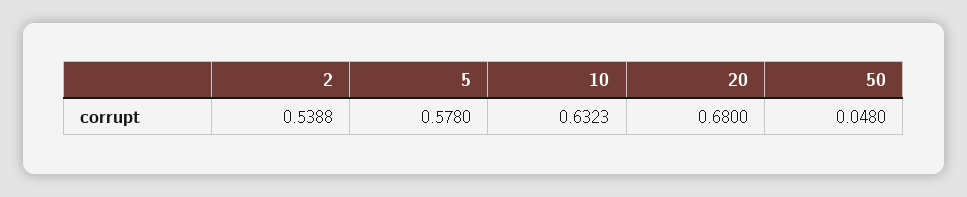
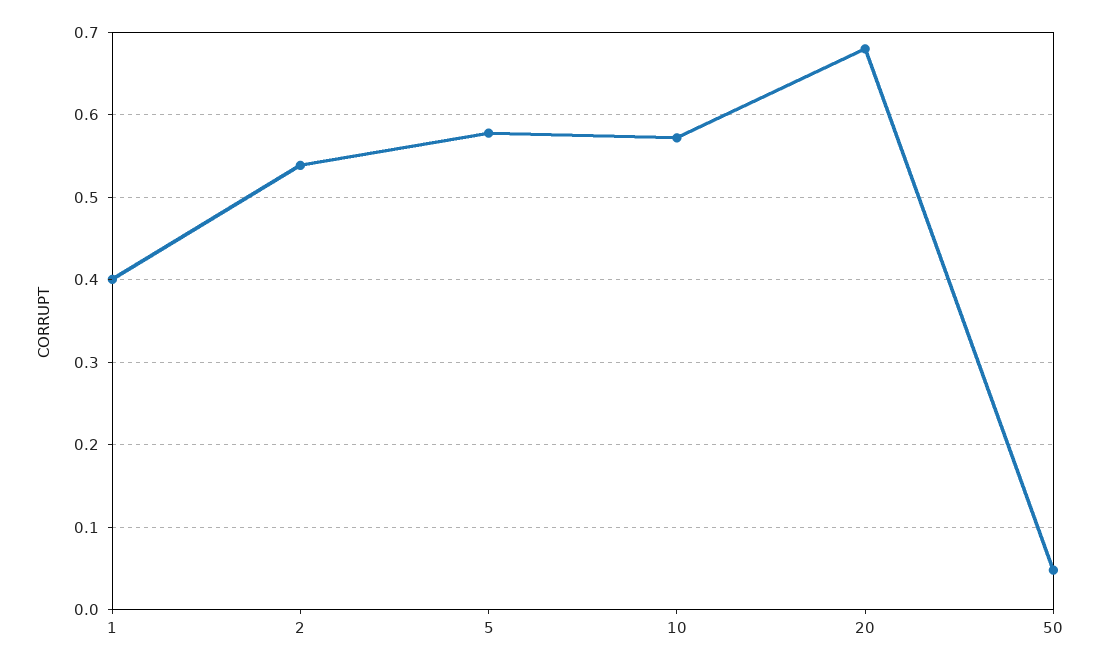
10: 0.6323 -> 0.57
1: none -> 0.4

